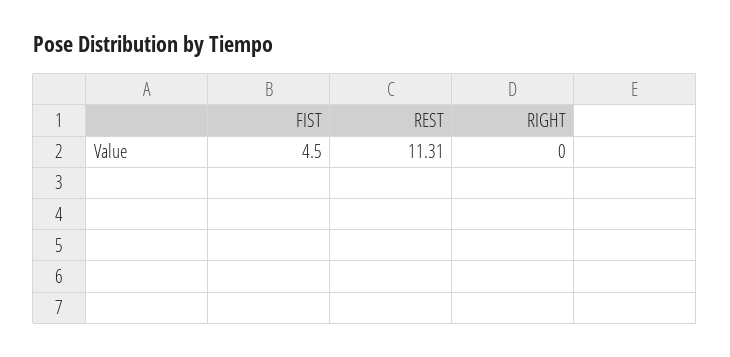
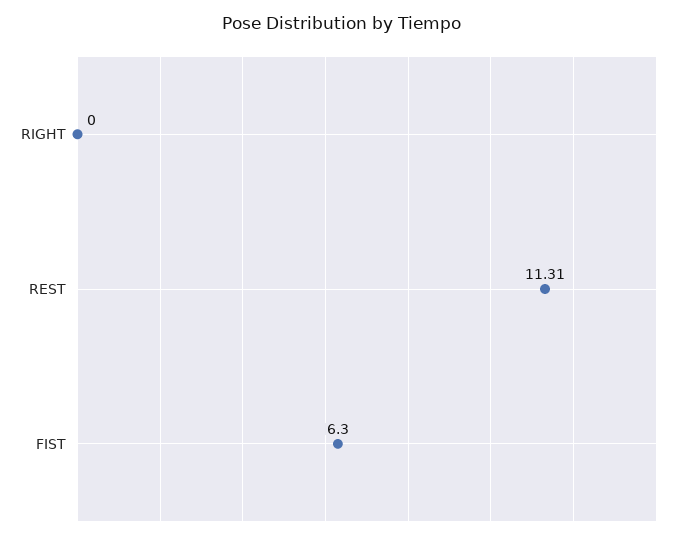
FIST: 4.5 -> 6.3

